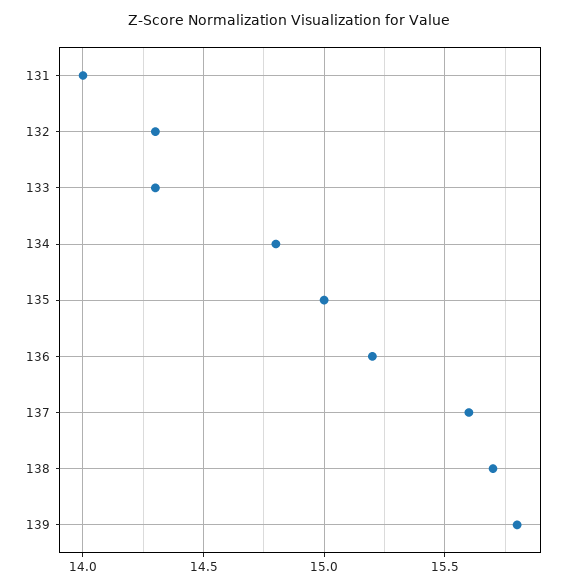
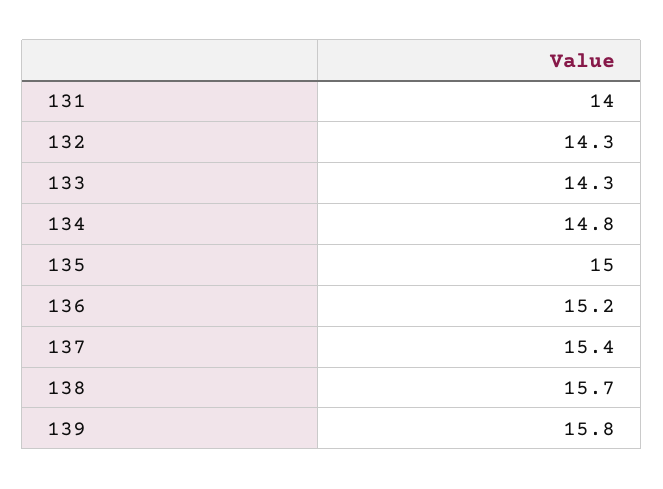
137: 15.6 -> 15.4

